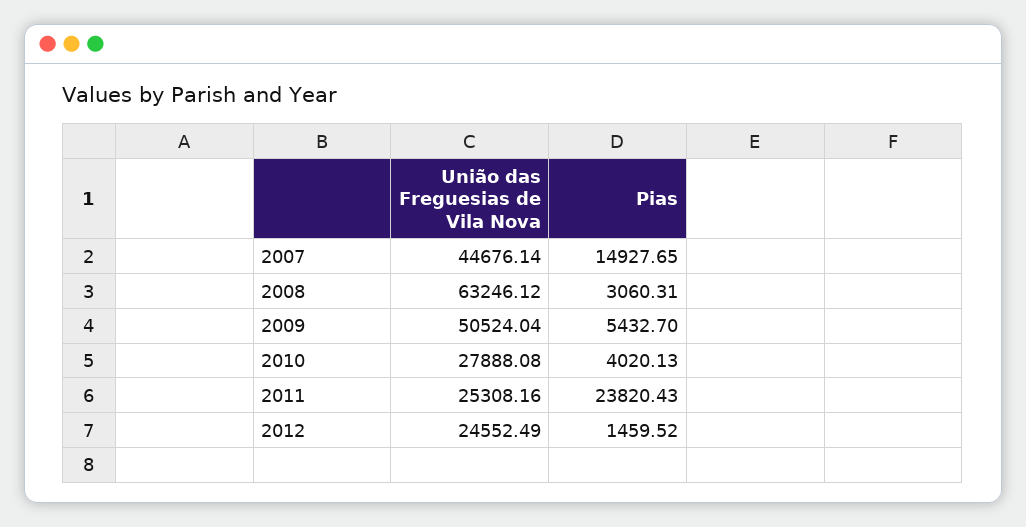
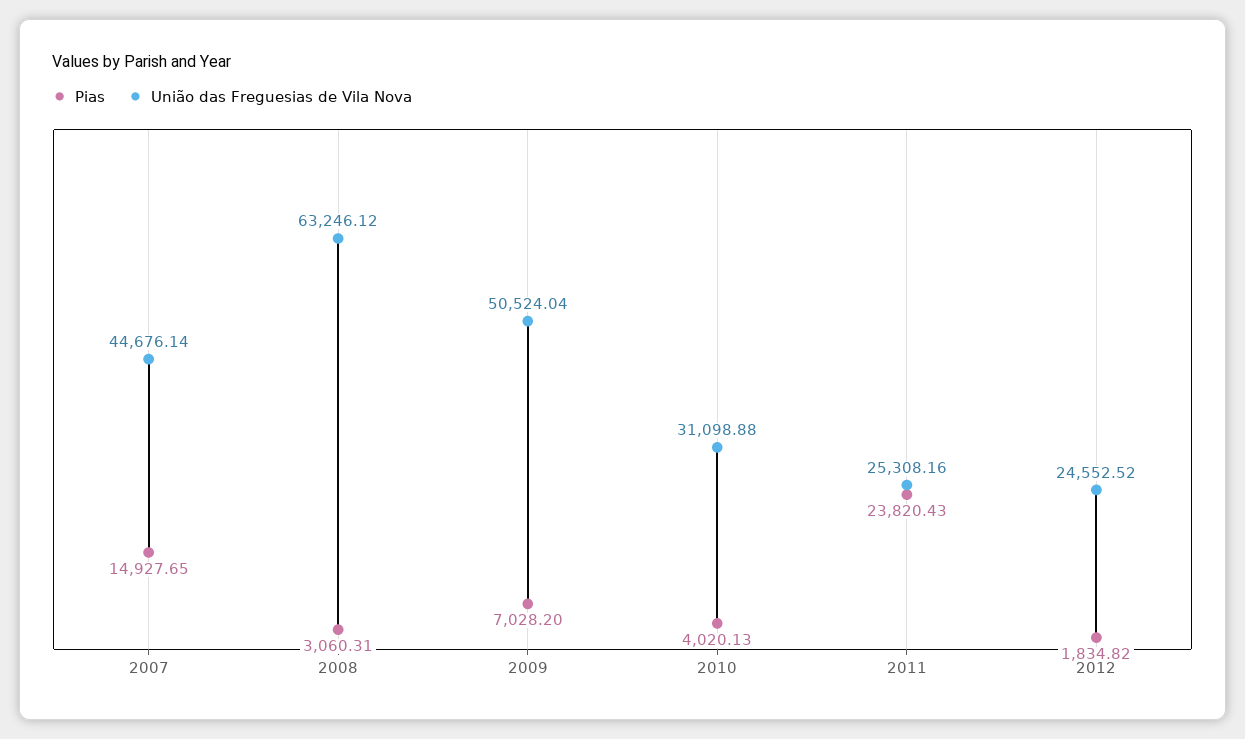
Pias, 2009: 5432.7 -> 7028.2
União das Freguesias de Vila Nova, 2010: 27888.08 -> 31098.88
União das Freguesias de Vila Nova, 2012: 24552.49 -> 24552.52
Pias, 2012: 1459.52 -> 1834.82

